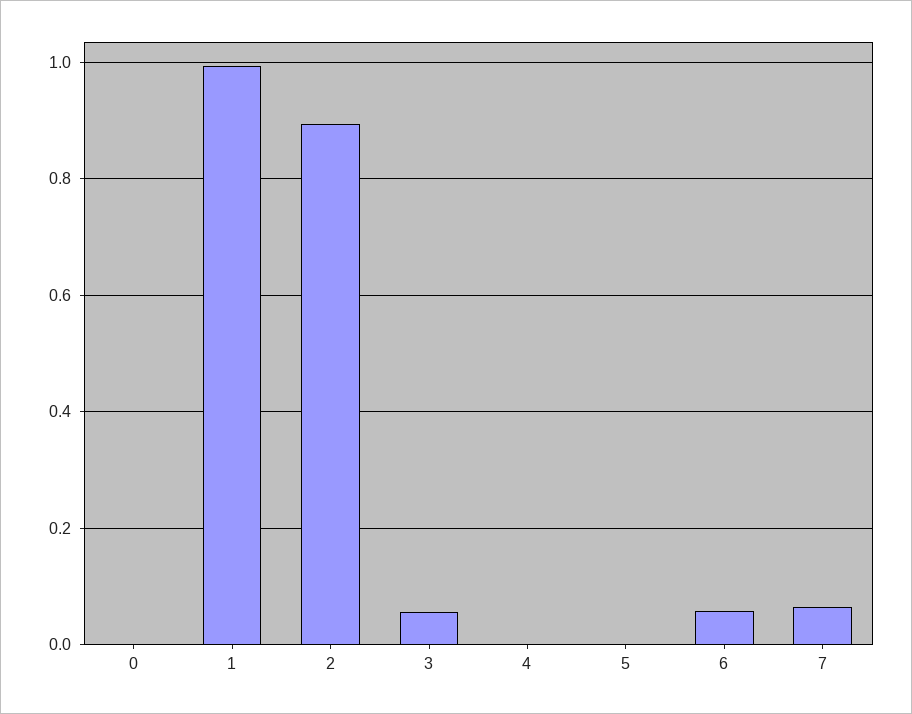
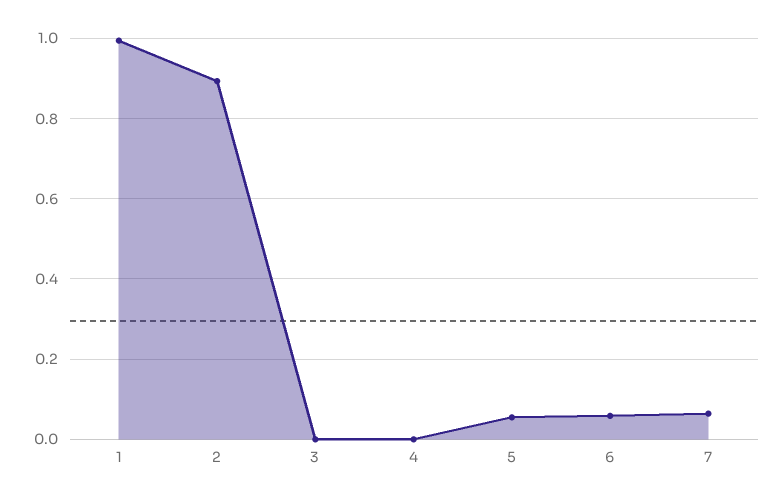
0: 0 -> none
3: 0.06 -> 0
5: 0 -> 0.06

